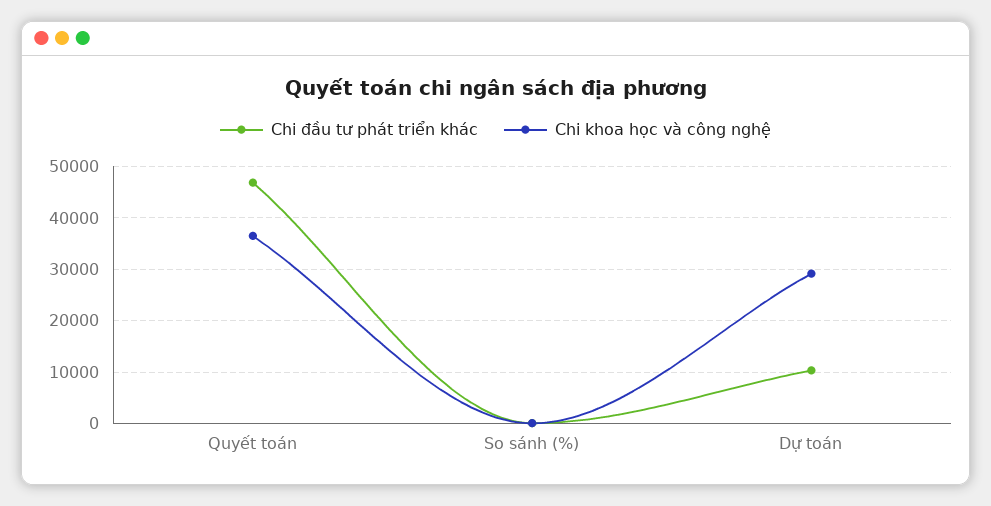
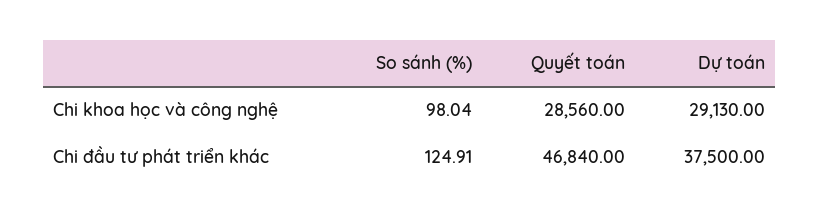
Chi khoa học và công nghệ, Quyết toán: 36000 -> 28560
Chi đầu tư phát triển khác, Dự toán: 10000 -> 37500

